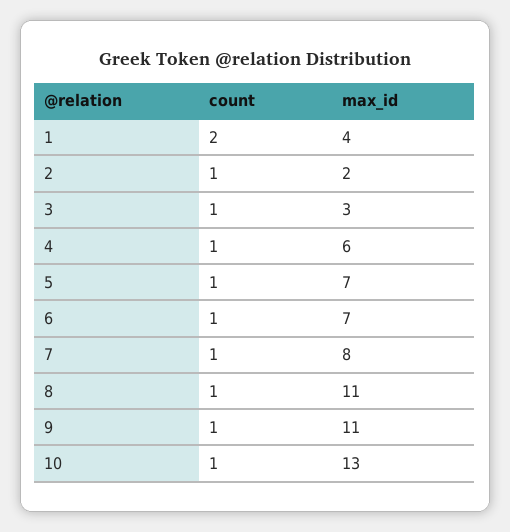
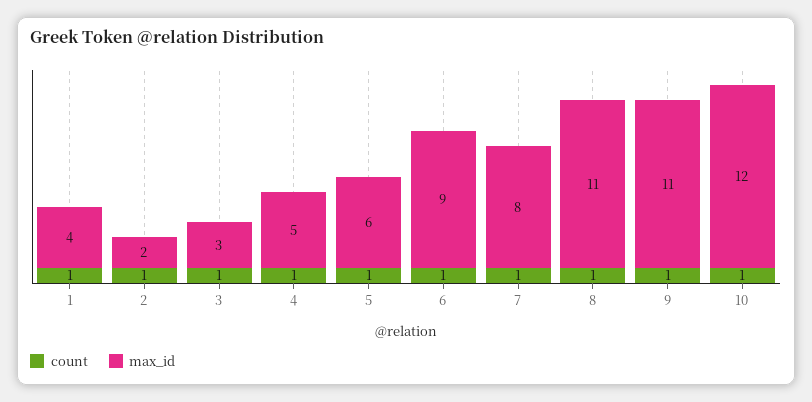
count, 1: 2 -> 1
max_id, 4: 6 -> 5
max_id, 5: 7 -> 6
max_id, 6: 7 -> 9
max_id, 10: 13 -> 12

